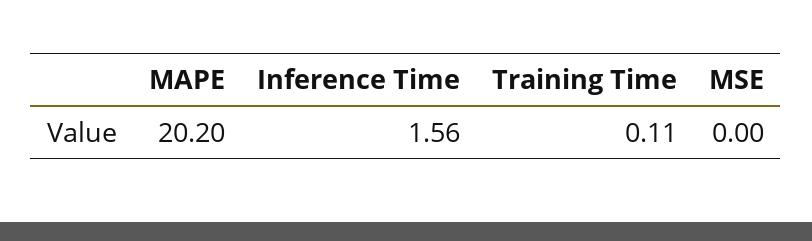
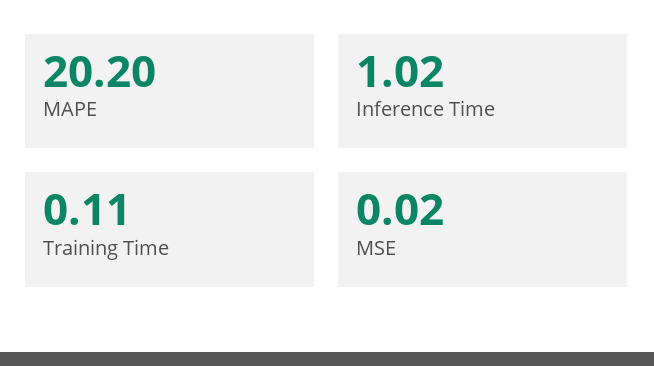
Inference Time: 1.56 -> 1.02
MSE: 0 -> 0.02

